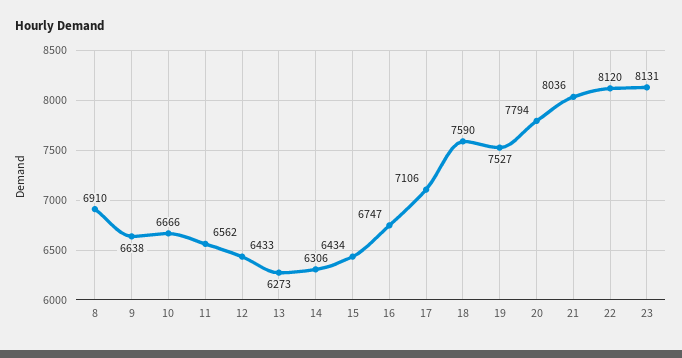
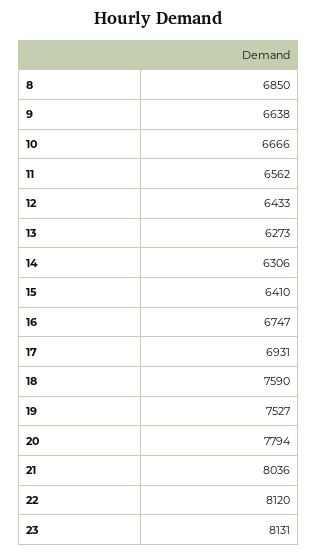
8: 6910 -> 6850
15: 6434 -> 6410
17: 7106 -> 6931

